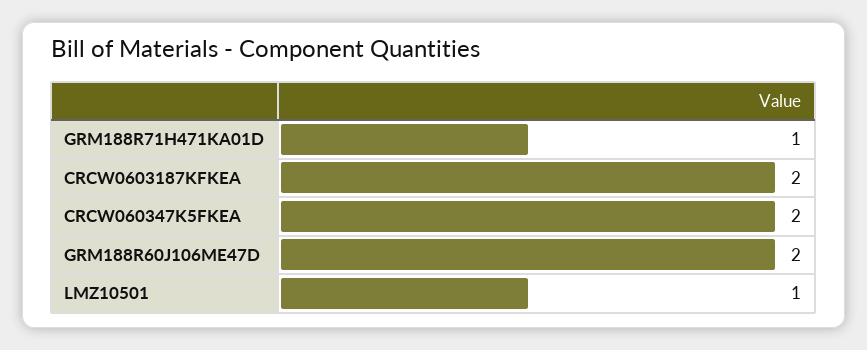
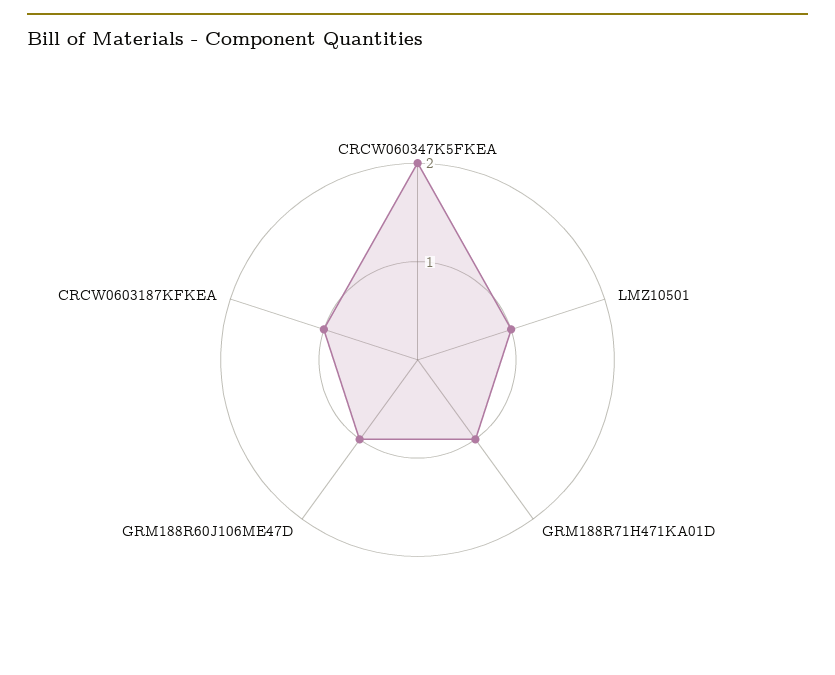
CRCW0603187KFKEA: 2 -> 1
GRM188R60J106ME47D: 2 -> 1

